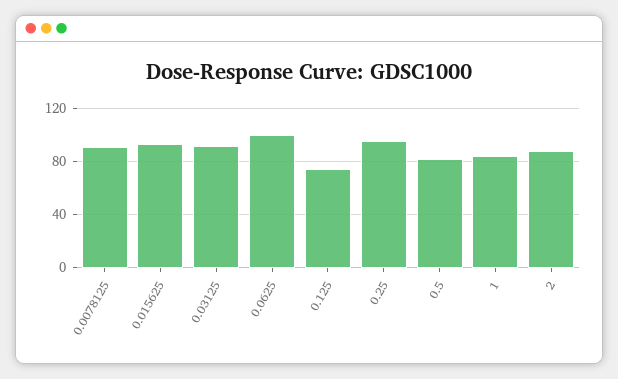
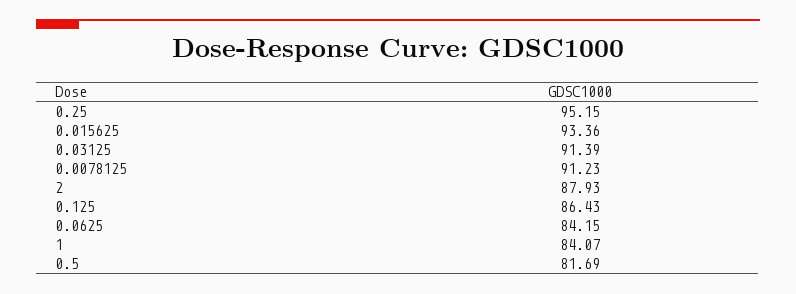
0.0625: 100 -> 84.15
0.125: 75 -> 86.43

